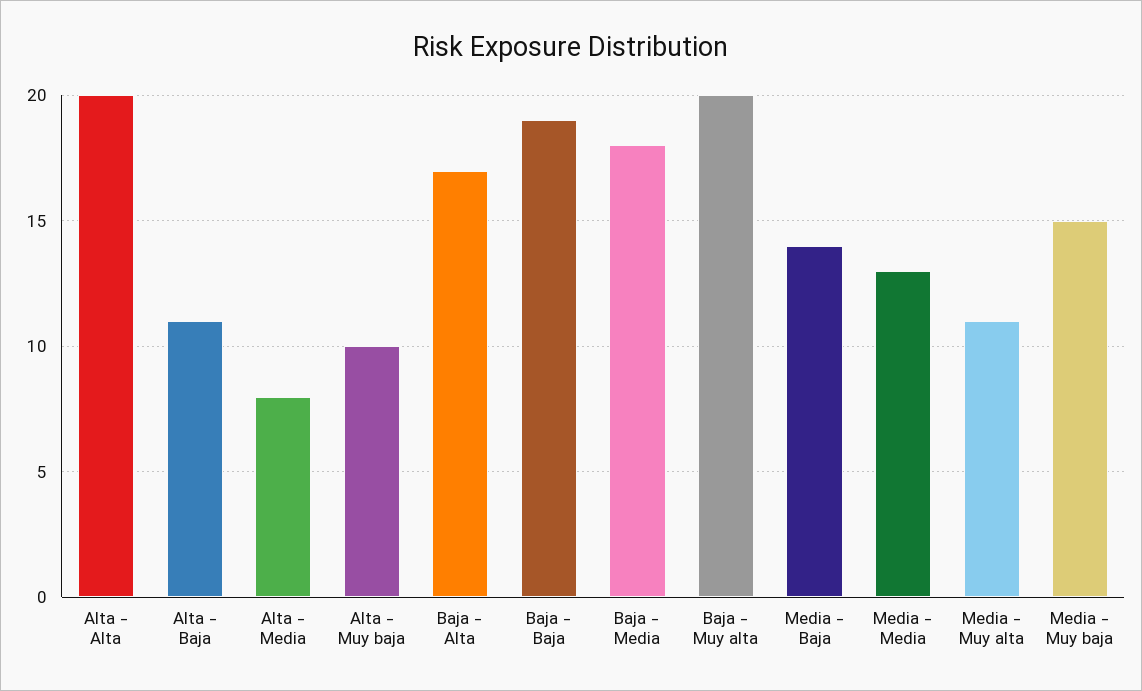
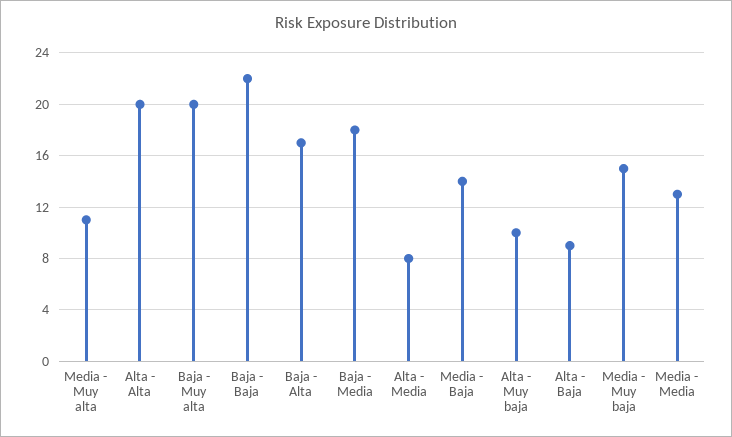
Alta - Baja: 11 -> 9
Baja - Baja: 19 -> 22

